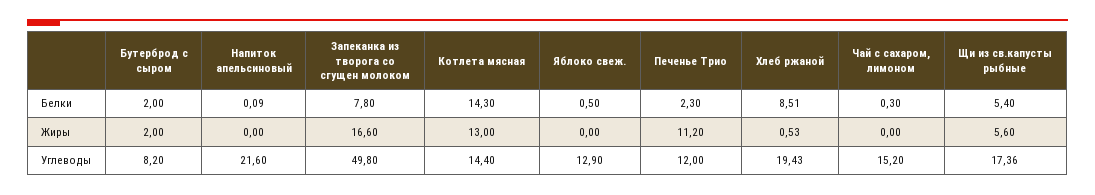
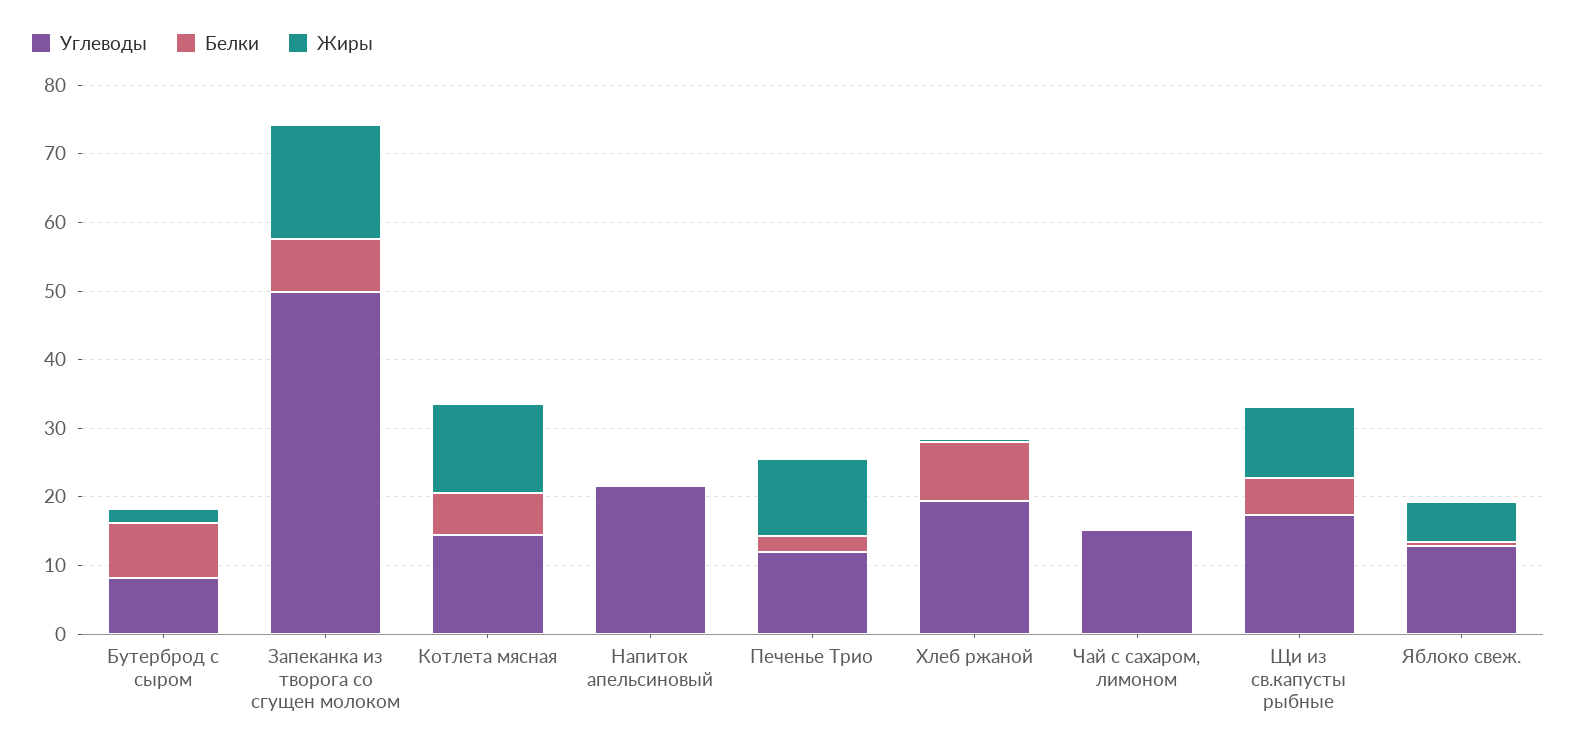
Белки, Бутерброд с сыром: 2 -> 8
Белки, Котлета мясная: 14.3 -> 6
Жиры, Яблоко свеж.: 0 -> 6
Жиры, Щи из св.капусты рыбные: 5.6 -> 10

